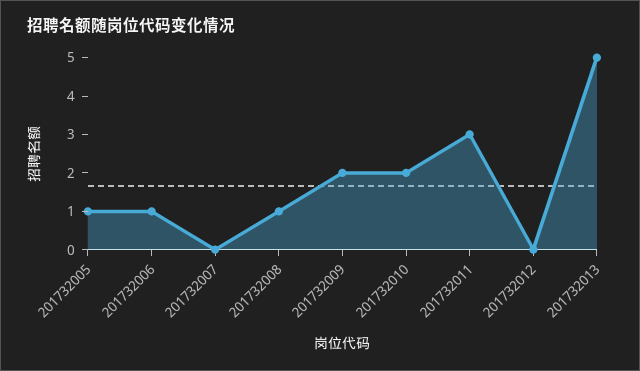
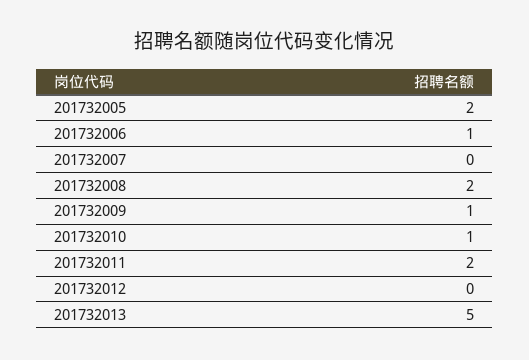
201732005: 1 -> 2
201732008: 1 -> 2
201732009: 2 -> 1
201732010: 2 -> 1
201732011: 3 -> 2

